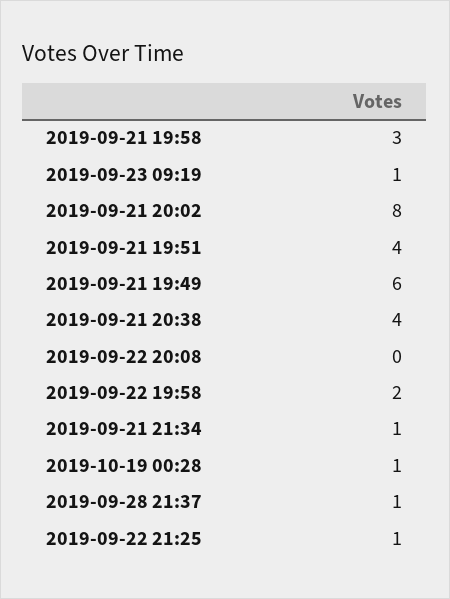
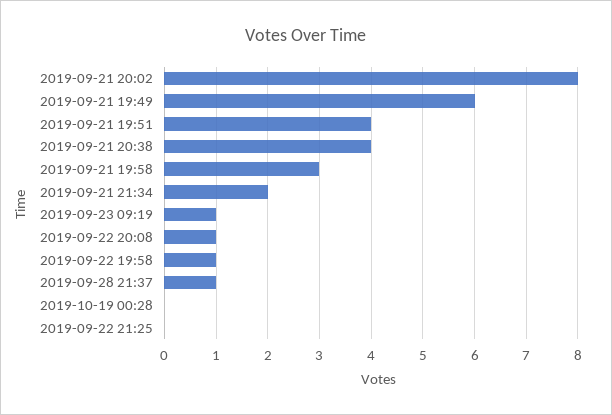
2019-09-22 20:08: 0 -> 1
2019-09-22 19:58: 2 -> 1
2019-09-21 21:34: 1 -> 2
2019-10-19 00:28: 1 -> 0
2019-09-22 21:25: 1 -> 0

